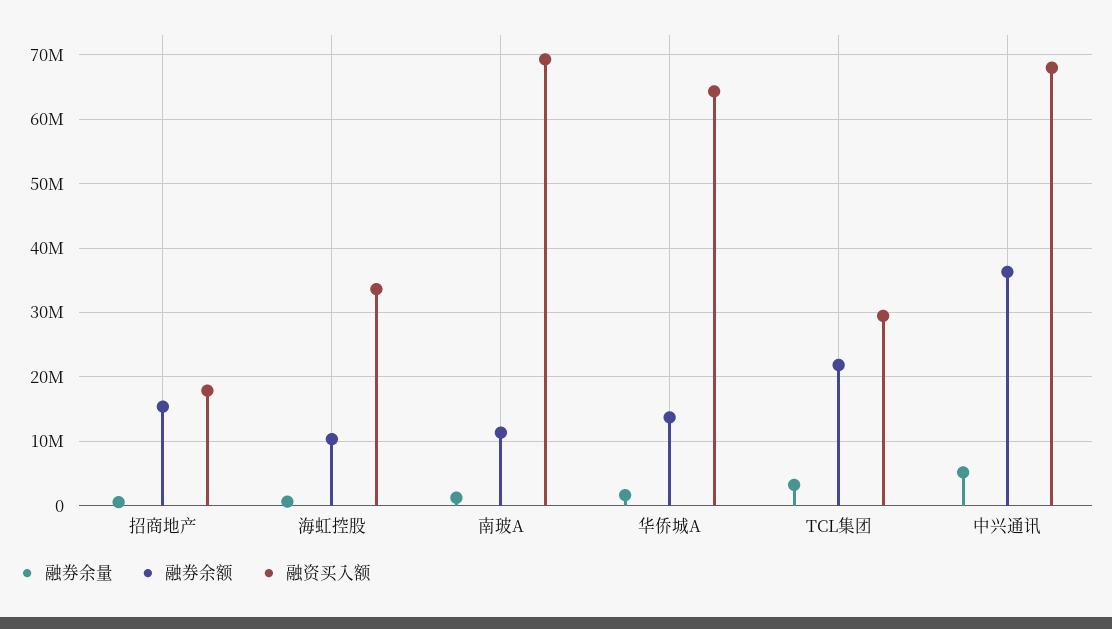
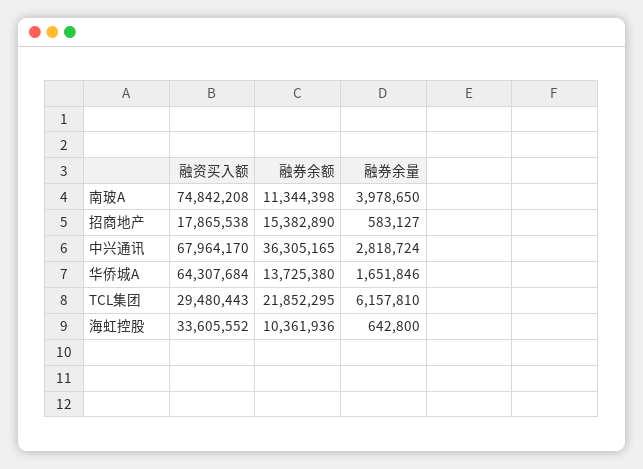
融券余量, 南玻A: 1000000 -> 3978650
融资买入额, 南玻A: 69000000 -> 74842208
融券余量, TCL集团: 3000000 -> 6157810
融券余量, 中兴通讯: 5000000 -> 2818724

